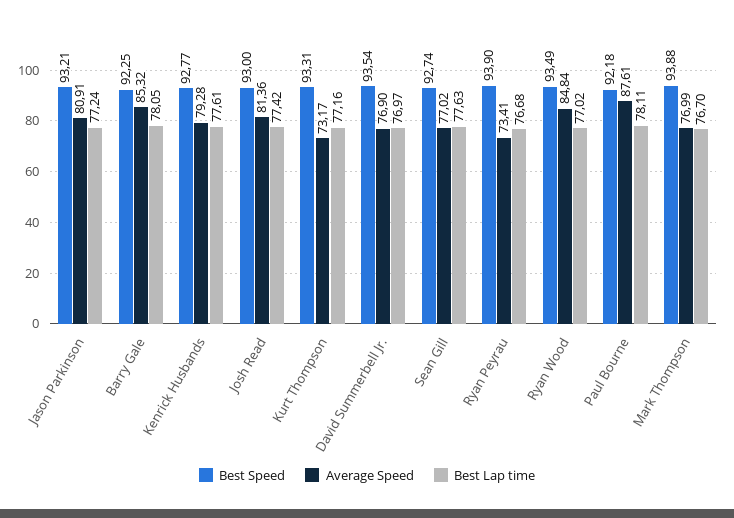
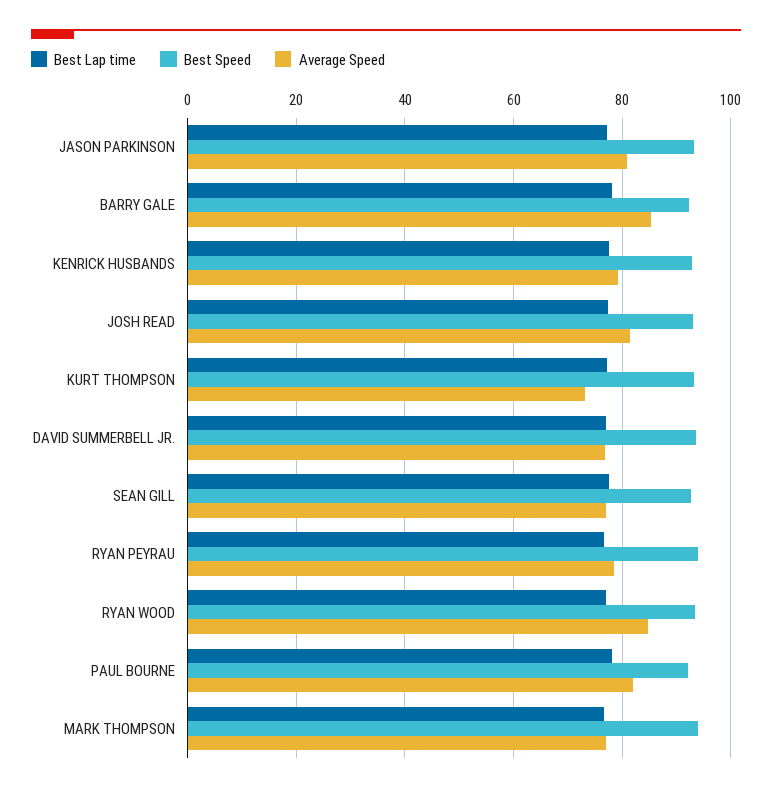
Average Speed, Ryan Peyrau: 73.41 -> 78
Average Speed, Paul Bourne: 87.61 -> 82

